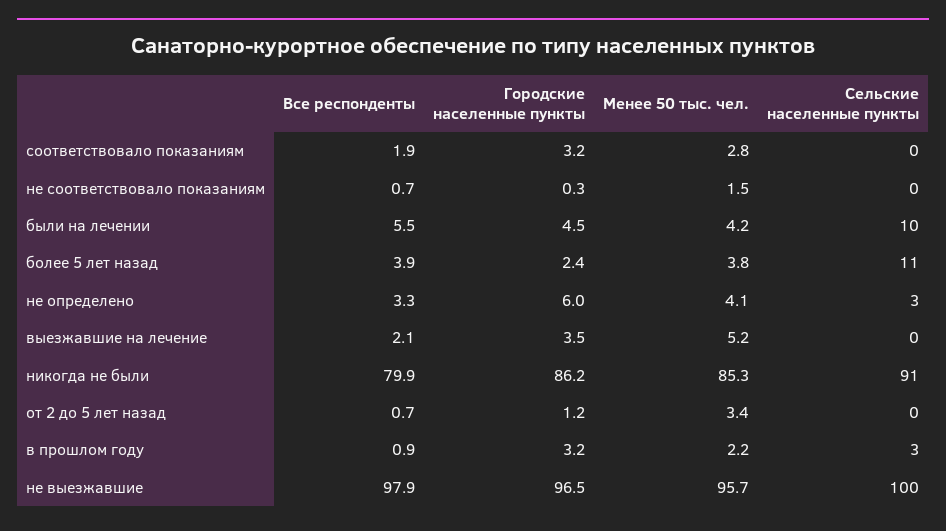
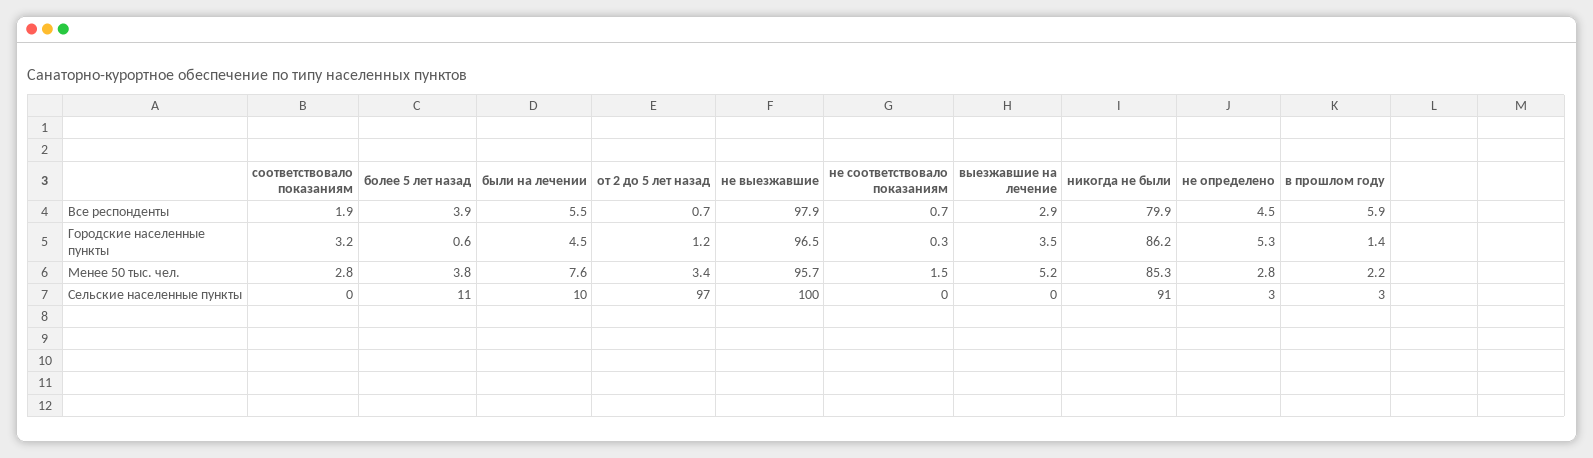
Менее 50 тыс. чел., были на лечении: 4.2 -> 7.6
Городские населенные пункты, более 5 лет назад: 2.4 -> 0.6
Все респонденты, не определено: 3.3 -> 4.5
Городские населенные пункты, не определено: 6 -> 5.3
Менее 50 тыс. чел., не определено: 4.1 -> 2.8
Все респонденты, выезжавшие на лечение: 2.1 -> 2.9
Сельские населенные пункты, от 2 до 5 лет назад: 0 -> 97
Все респонденты, в прошлом году: 0.9 -> 5.9
Городские населенные пункты, в прошлом году: 3.2 -> 1.4

